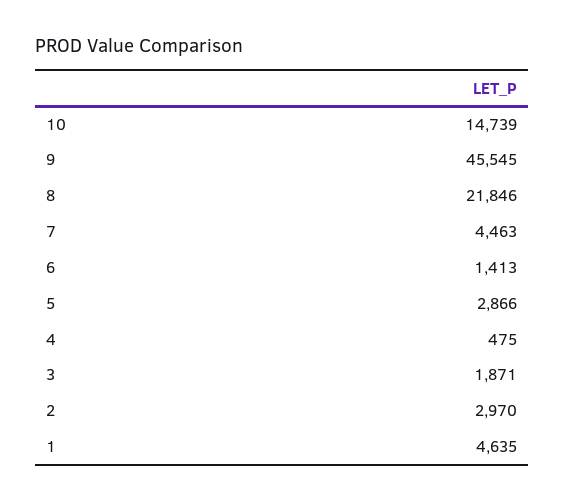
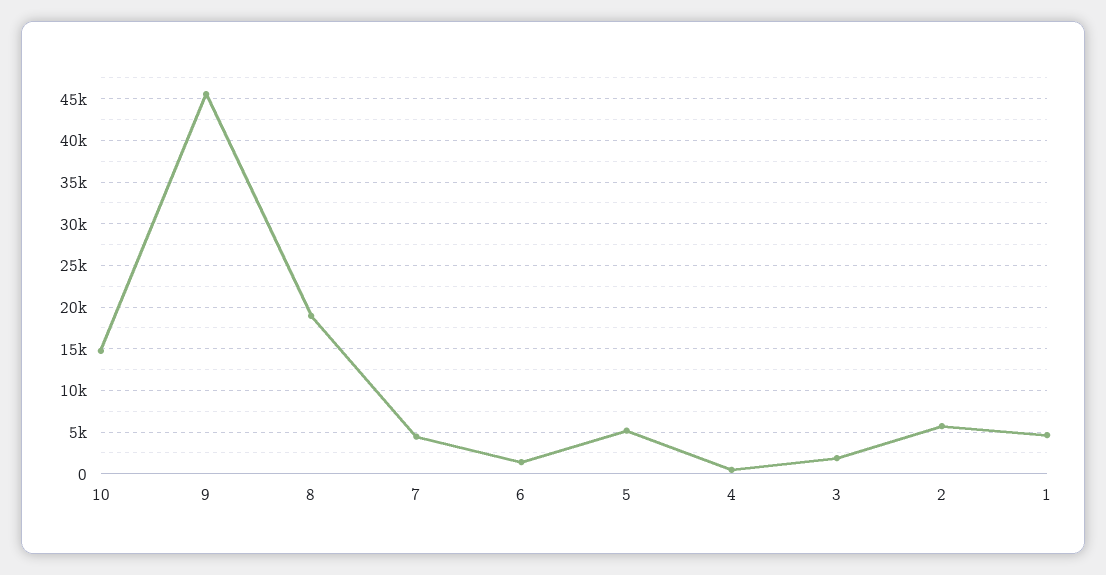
8: 21846 -> 19000
5: 2866 -> 5000
2: 2970 -> 6000

